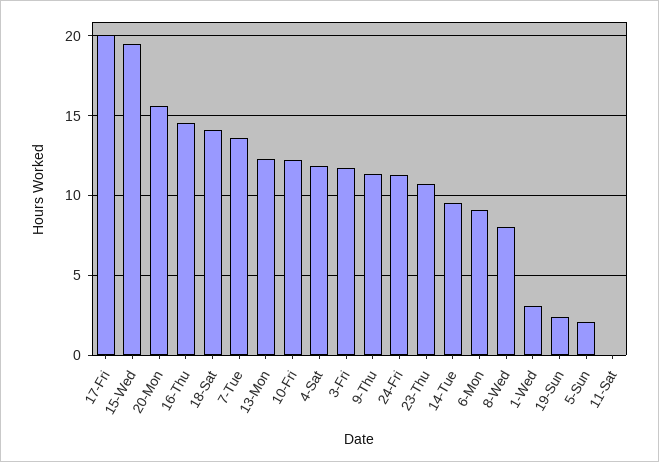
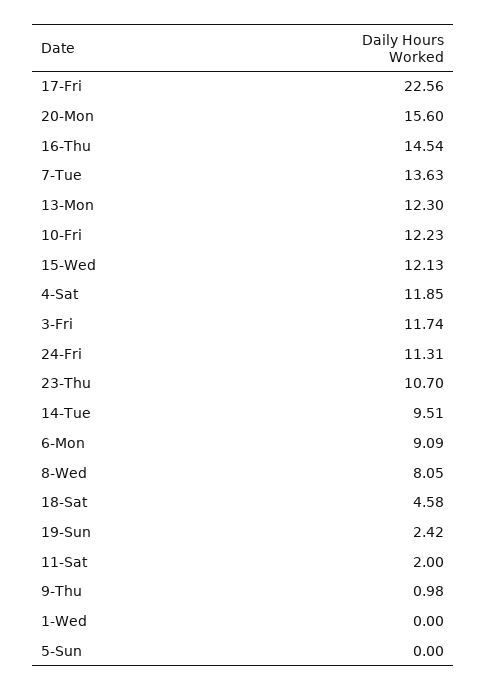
17-Fri: 20 -> 22.56
15-Wed: 19.5 -> 12.13
18-Sat: 14 -> 4.58
9-Thu: 11.5 -> 0.98
1-Wed: 3 -> 0
5-Sun: 2 -> 0
11-Sat: 0 -> 2

